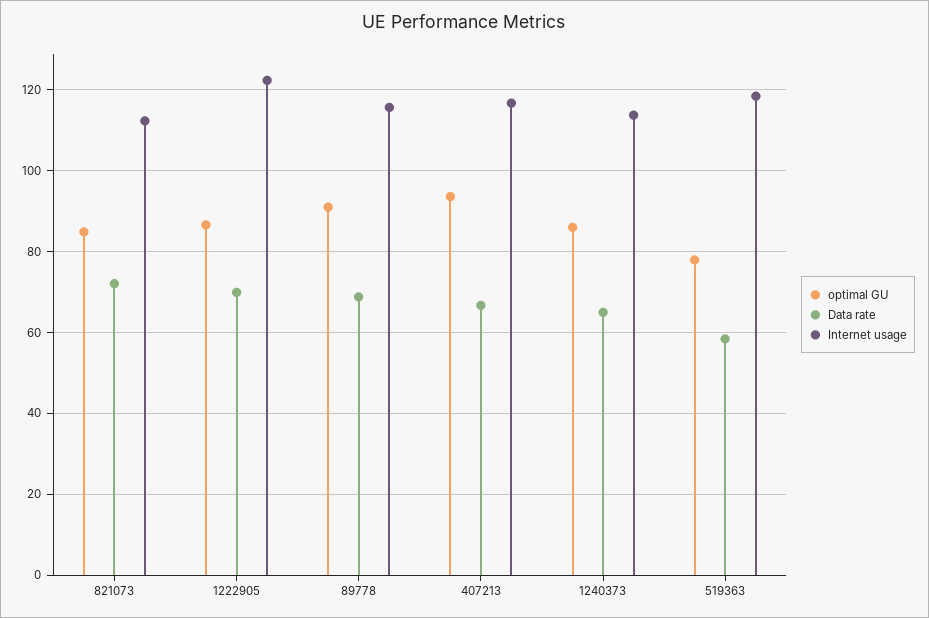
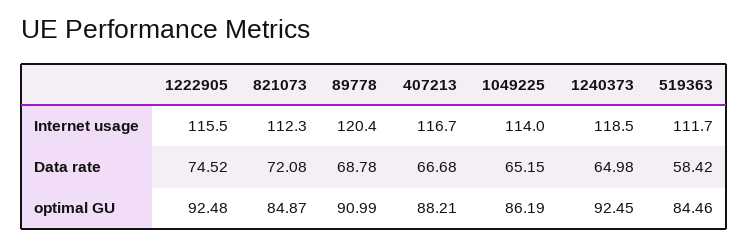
optimal GU, 1222905: 86 -> 92.48
Data rate, 1222905: 70 -> 74.52
Internet usage, 1222905: 122 -> 115.5
Internet usage, 89778: 116 -> 120.4
optimal GU, 407213: 94 -> 88.21
optimal GU, 1240373: 86 -> 92.45
Internet usage, 1240373: 114 -> 118.5
optimal GU, 519363: 78 -> 84.46
Internet usage, 519363: 118 -> 111.7
Internet usage, 1049225: none -> 114
Data rate, 1049225: none -> 65.15
optimal GU, 1049225: none -> 86.19

